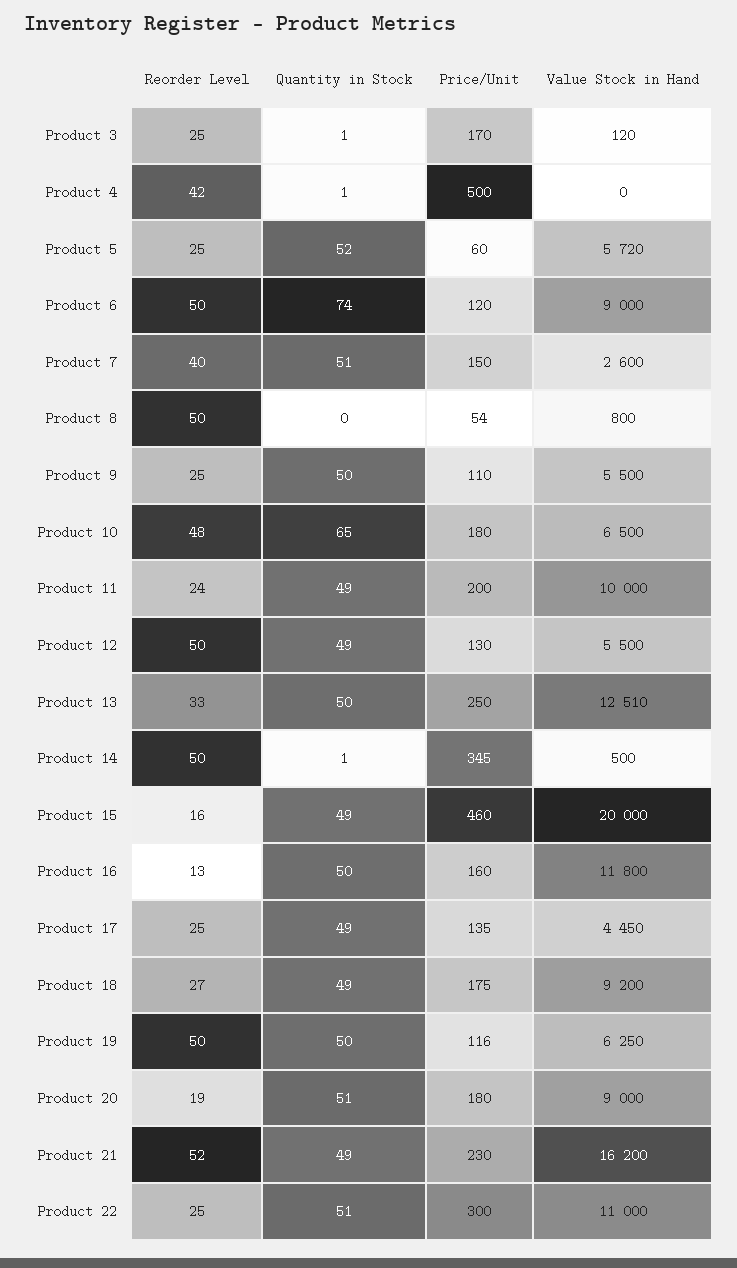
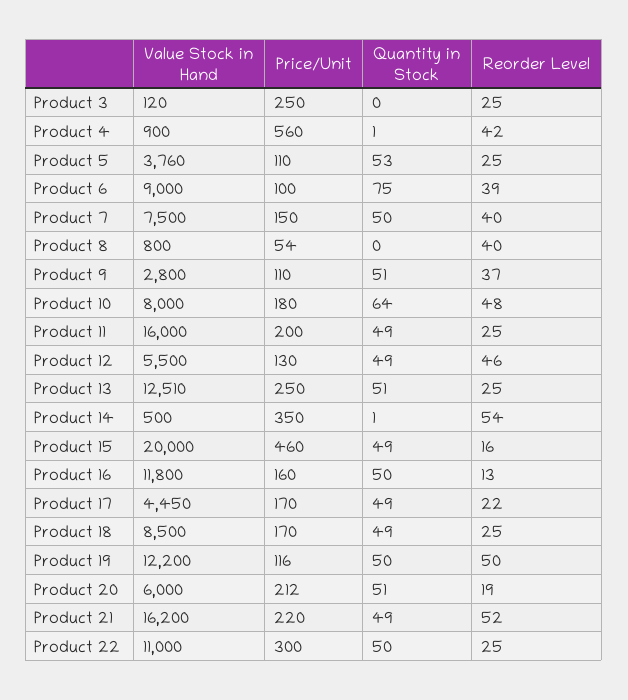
Quantity in Stock, Product 3: 1 -> 0
Price/Unit, Product 3: 170 -> 250
Price/Unit, Product 4: 500 -> 560
Value Stock in Hand, Product 4: 0 -> 900
Quantity in Stock, Product 5: 52 -> 53
Price/Unit, Product 5: 60 -> 110
Value Stock in Hand, Product 5: 5720 -> 3760
Reorder Level, Product 6: 50 -> 39
Quantity in Stock, Product 6: 74 -> 75
Price/Unit, Product 6: 120 -> 100
Quantity in Stock, Product 7: 51 -> 50
Value Stock in Hand, Product 7: 2600 -> 7500
Reorder Level, Product 8: 50 -> 40
Reorder Level, Product 9: 25 -> 37
Quantity in Stock, Product 9: 50 -> 51
Value Stock in Hand, Product 9: 5500 -> 2800
Quantity in Stock, Product 10: 65 -> 64
Value Stock in Hand, Product 10: 6500 -> 8000
Reorder Level, Product 11: 24 -> 25
Value Stock in Hand, Product 11: 10000 -> 16000
Reorder Level, Product 12: 50 -> 46
Reorder Level, Product 13: 33 -> 25
Quantity in Stock, Product 13: 50 -> 51
Reorder Level, Product 14: 50 -> 54
Price/Unit, Product 14: 345 -> 350
Reorder Level, Product 17: 25 -> 22
Price/Unit, Product 17: 135 -> 170
Reorder Level, Product 18: 27 -> 25
Price/Unit, Product 18: 175 -> 170
Value Stock in Hand, Product 18: 9200 -> 8500
Value Stock in Hand, Product 19: 6250 -> 12200
Price/Unit, Product 20: 180 -> 212
Value Stock in Hand, Product 20: 9000 -> 6000
Price/Unit, Product 21: 230 -> 220
Quantity in Stock, Product 22: 51 -> 50

